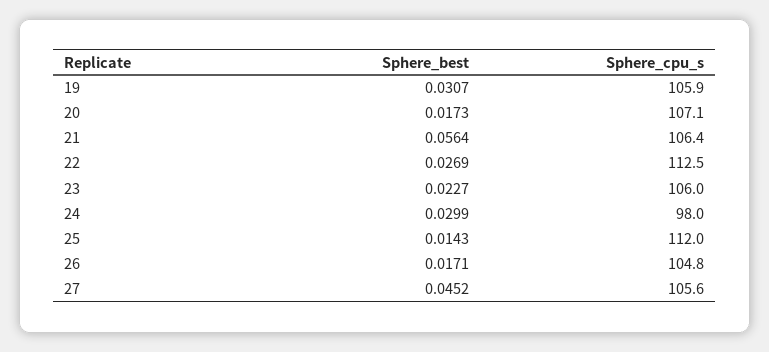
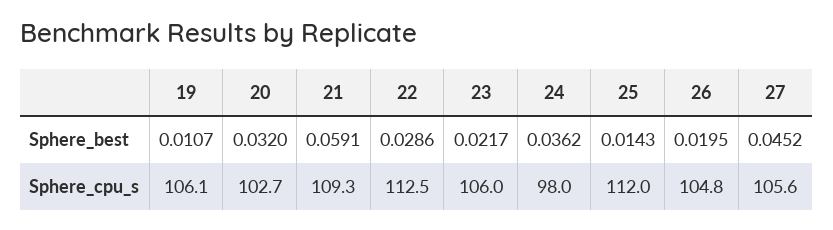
Sphere_best, 19: 0.0307 -> 0.0107
Sphere_cpu_s, 19: 105.9 -> 106.1
Sphere_best, 20: 0.0173 -> 0.032
Sphere_cpu_s, 20: 107.1 -> 102.7
Sphere_best, 21: 0.0564 -> 0.0591
Sphere_cpu_s, 21: 106.4 -> 109.3
Sphere_best, 22: 0.0269 -> 0.0286
Sphere_best, 23: 0.0227 -> 0.0217
Sphere_best, 24: 0.0299 -> 0.0362
Sphere_best, 26: 0.0171 -> 0.0195

